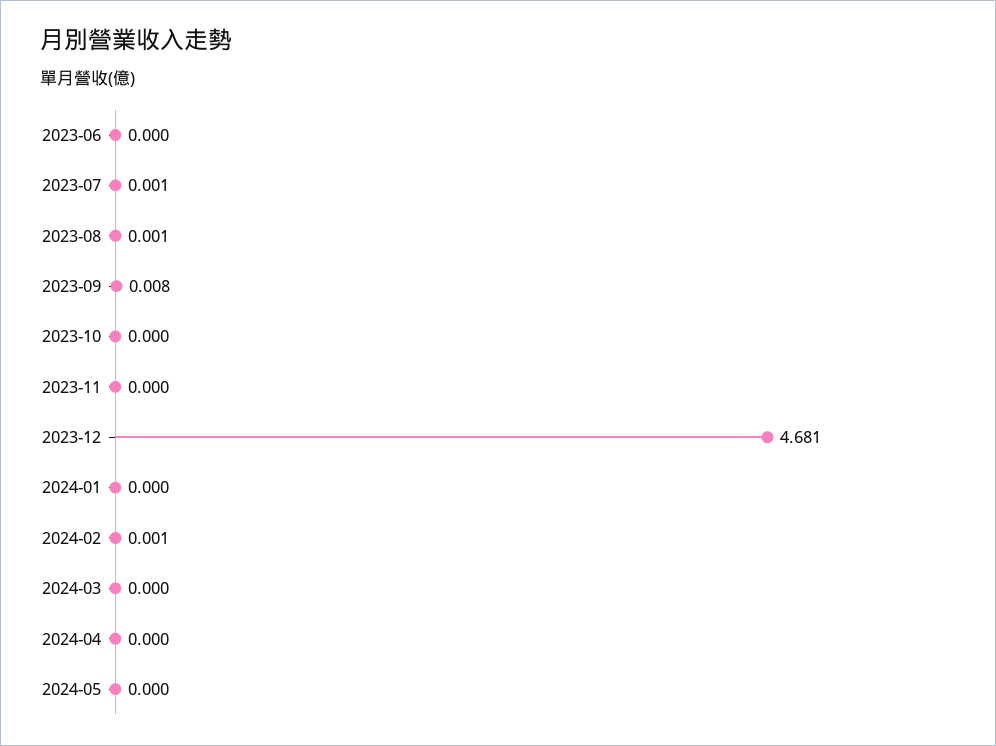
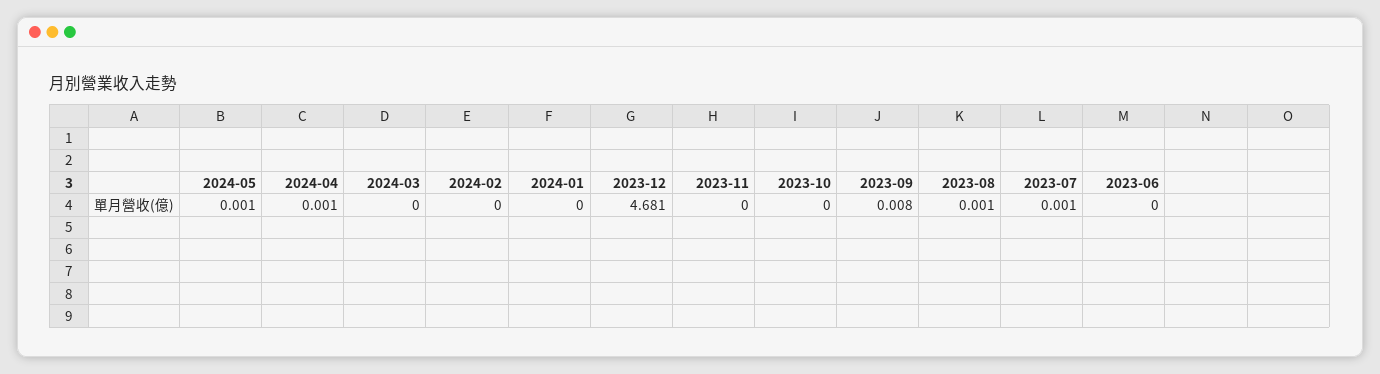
2024-02: 0.001 -> 0
2024-04: 0 -> 0.001
2024-05: 0 -> 0.001

